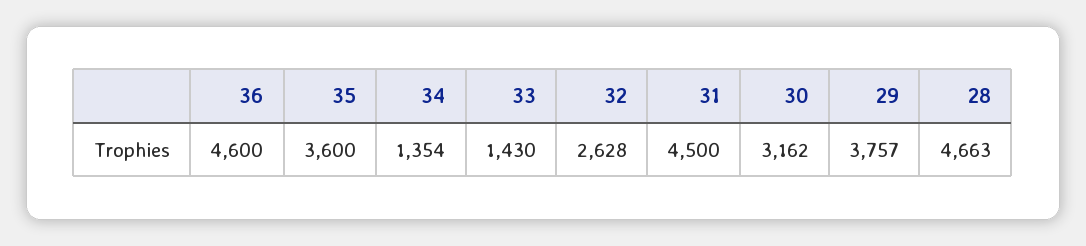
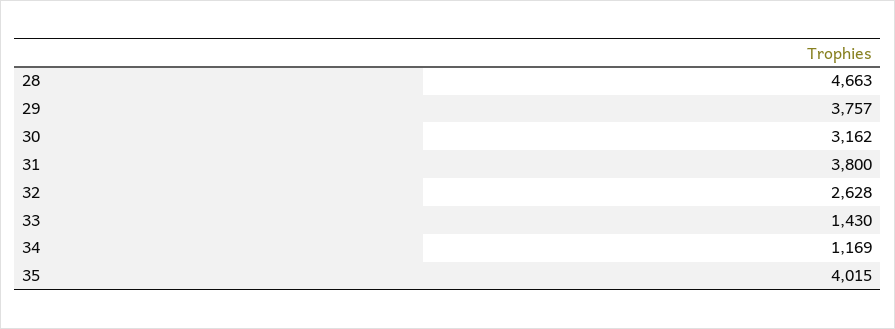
36: 4600 -> none
35: 3600 -> 4015
34: 1354 -> 1169
31: 4500 -> 3800

